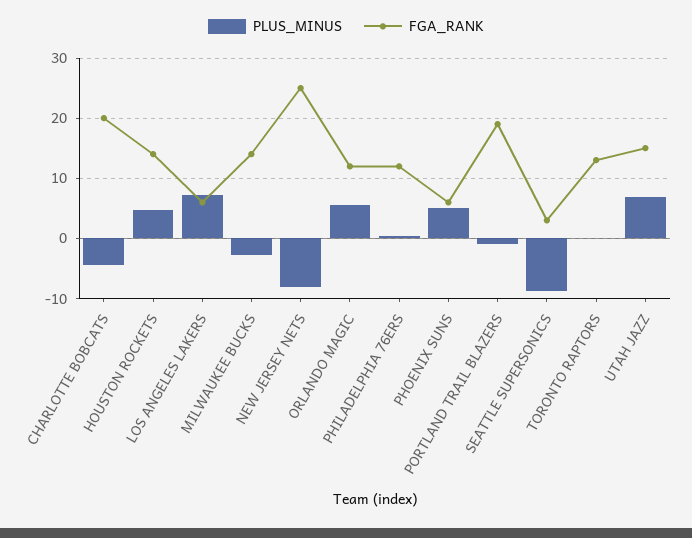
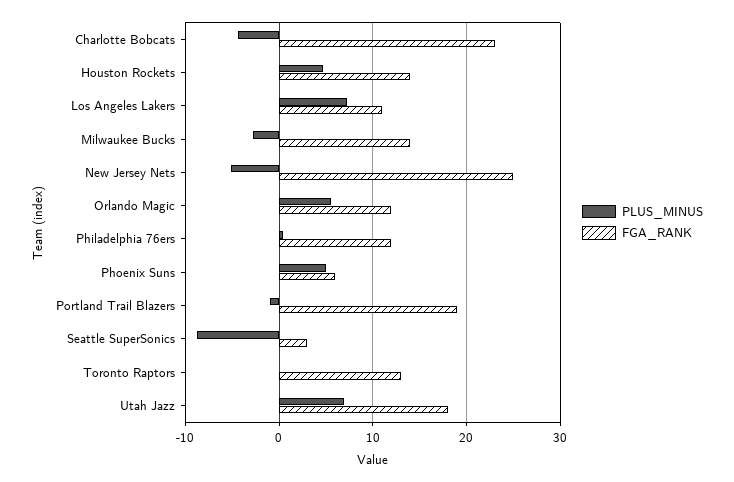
FGA_RANK, CHARLOTTE BOBCATS: 20 -> 23
FGA_RANK, LOS ANGELES LAKERS: 6 -> 11
PLUS_MINUS, NEW JERSEY NETS: -8 -> -5
FGA_RANK, UTAH JAZZ: 15 -> 18

